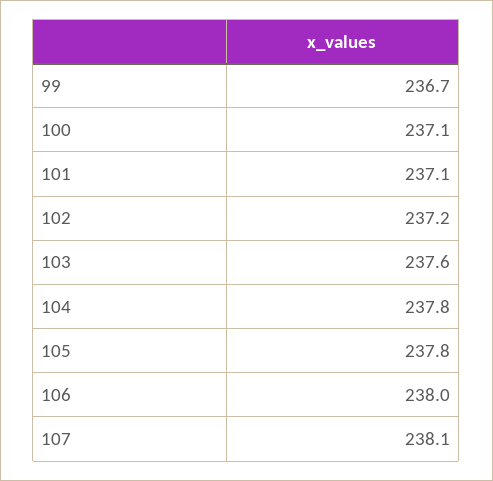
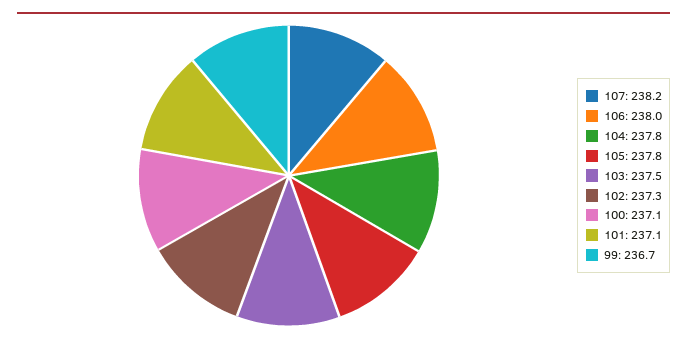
102: 237.2 -> 237.3
103: 237.6 -> 237.5
107: 238.1 -> 238.2

